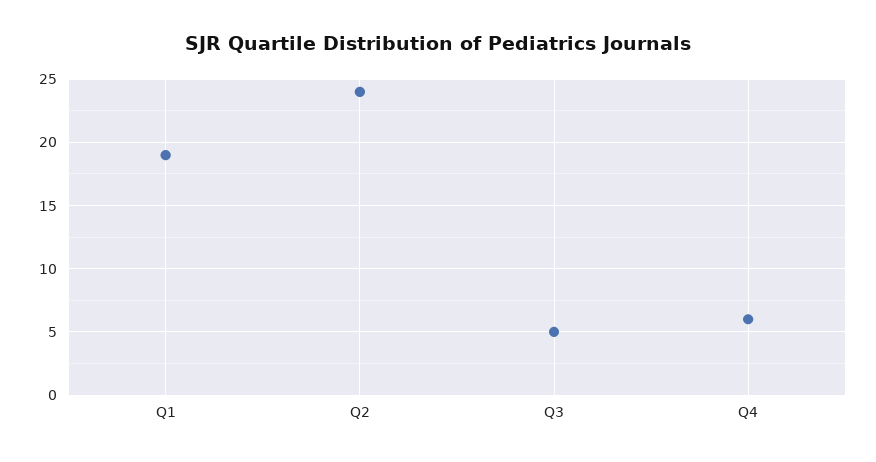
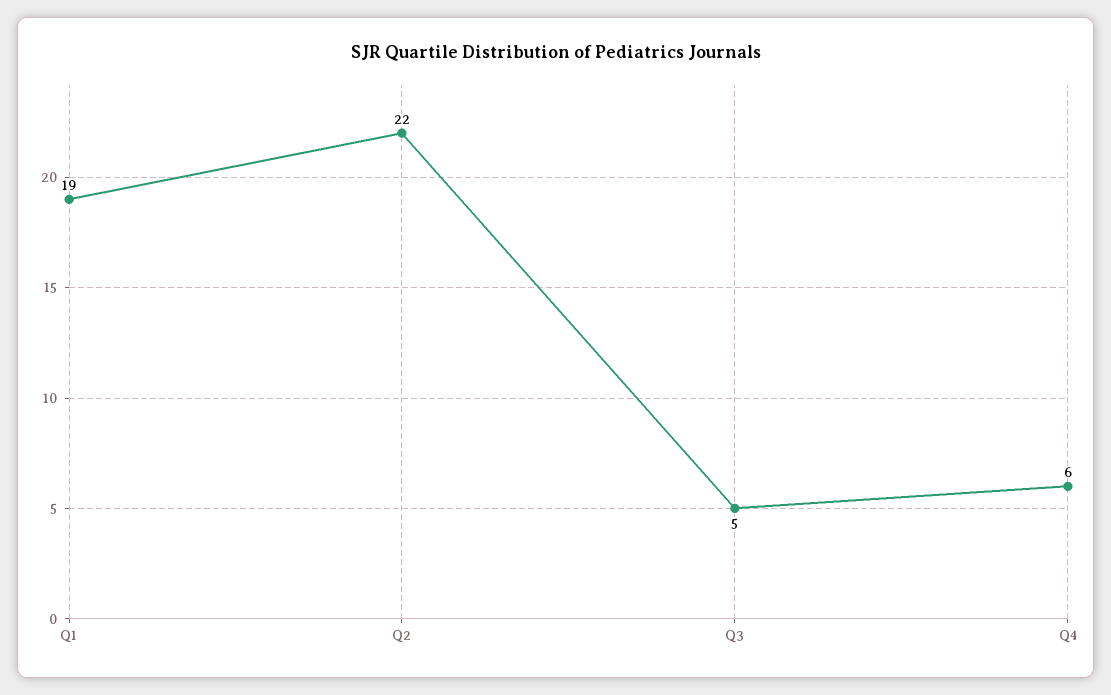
Q2: 24 -> 22

